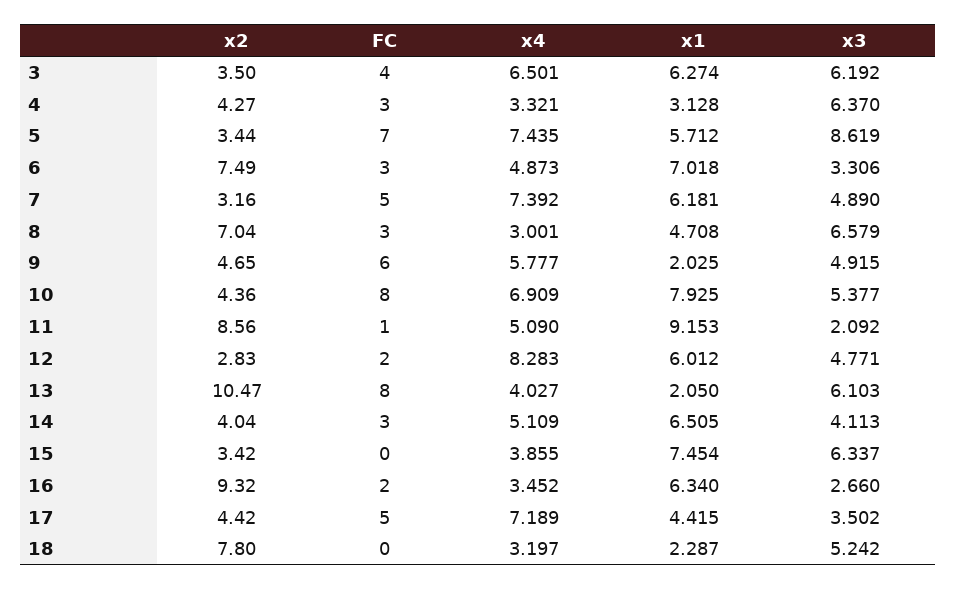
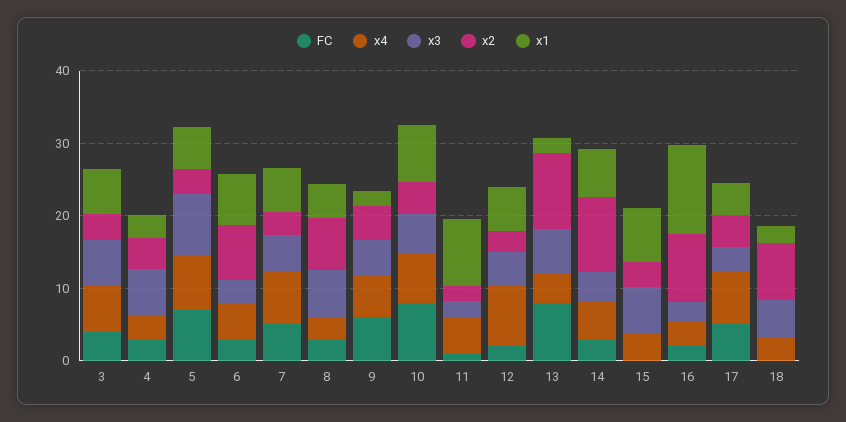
x2, 11: 8.56 -> 2
x2, 14: 4.04 -> 10
x1, 16: 6.34 -> 12

